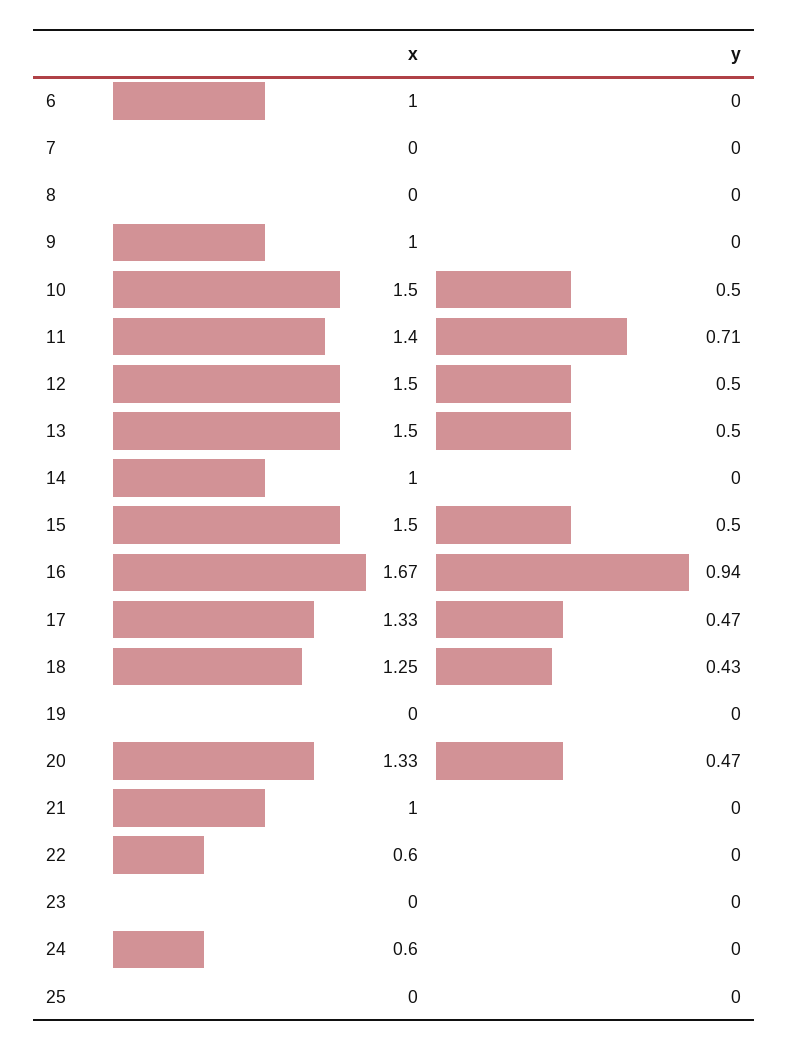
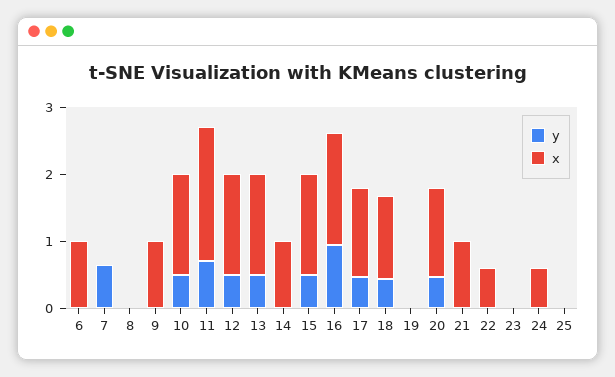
y, 7: 0 -> 0.6
x, 11: 1.4 -> 2

